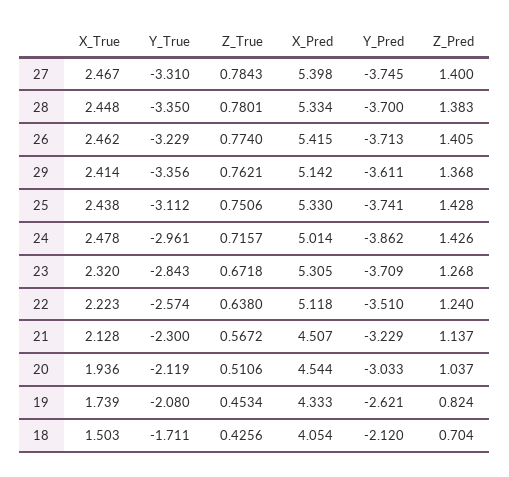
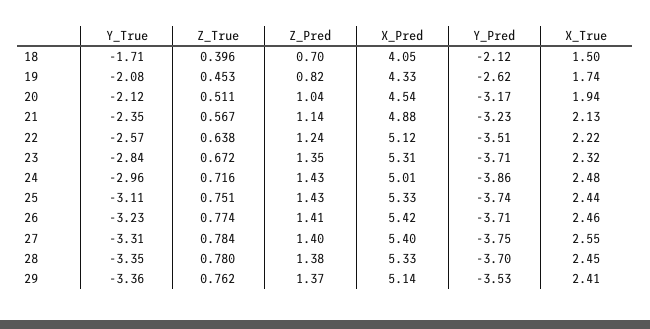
X_True, 27: 2.467 -> 2.55
Y_Pred, 29: -3.611 -> -3.53
Z_Pred, 23: 1.268 -> 1.35
Y_True, 21: -2.3 -> -2.35
X_Pred, 21: 4.507 -> 4.88
Y_Pred, 20: -3.033 -> -3.17
Z_True, 18: 0.4256 -> 0.396

